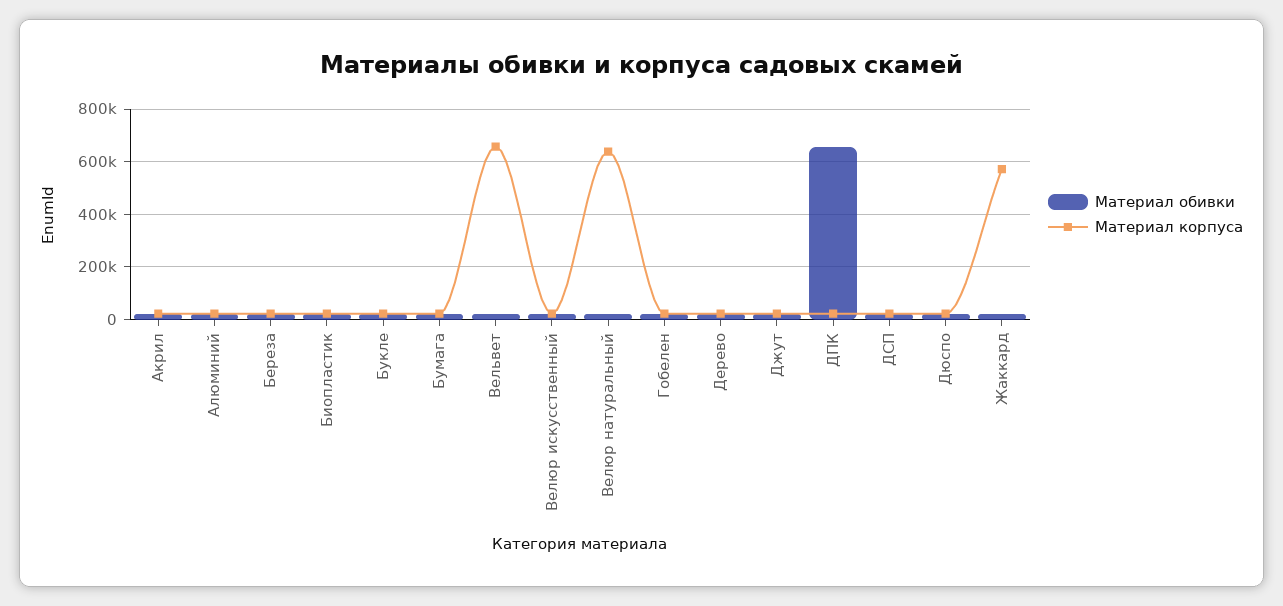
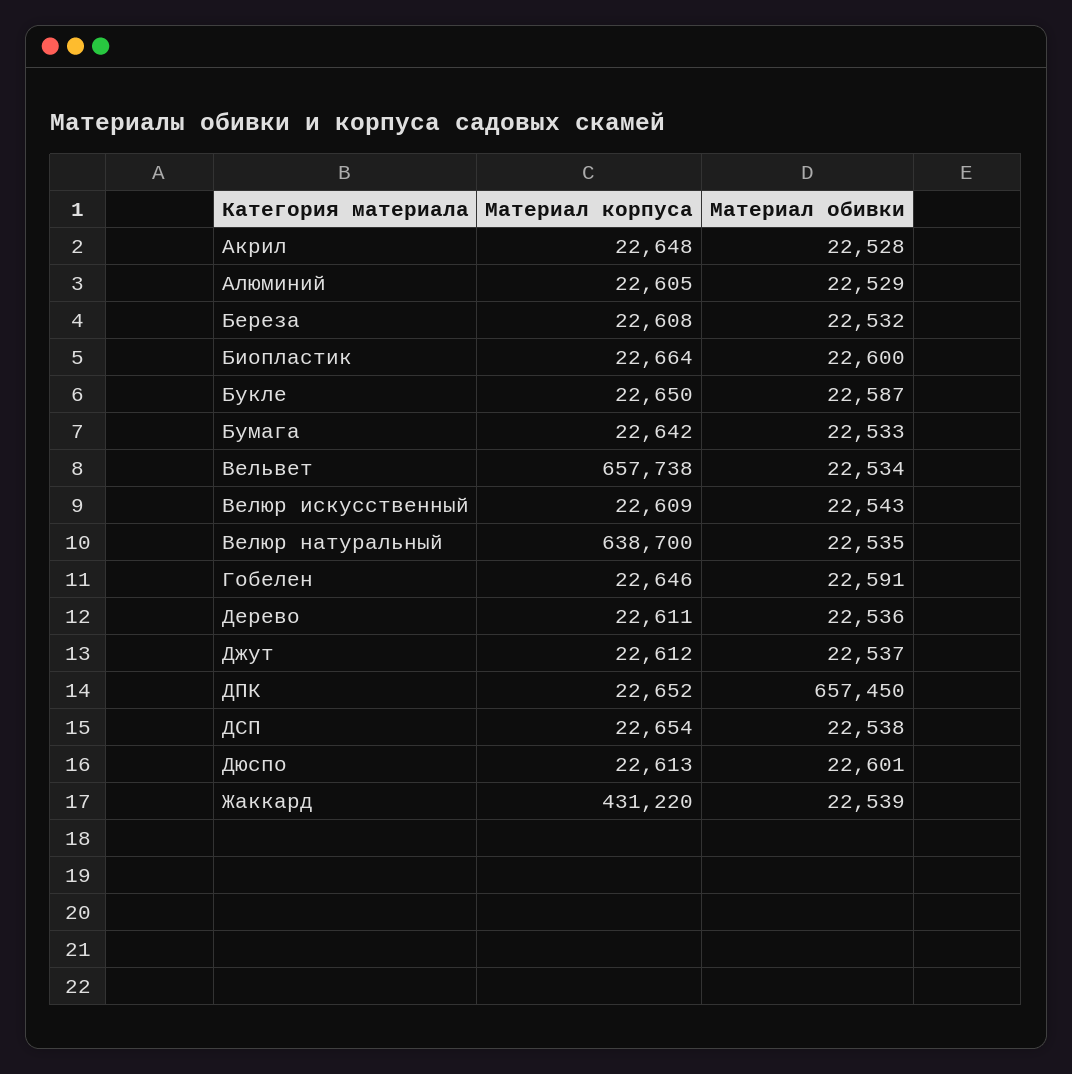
Материал корпуса, Жаккард: 575000 -> 431220

